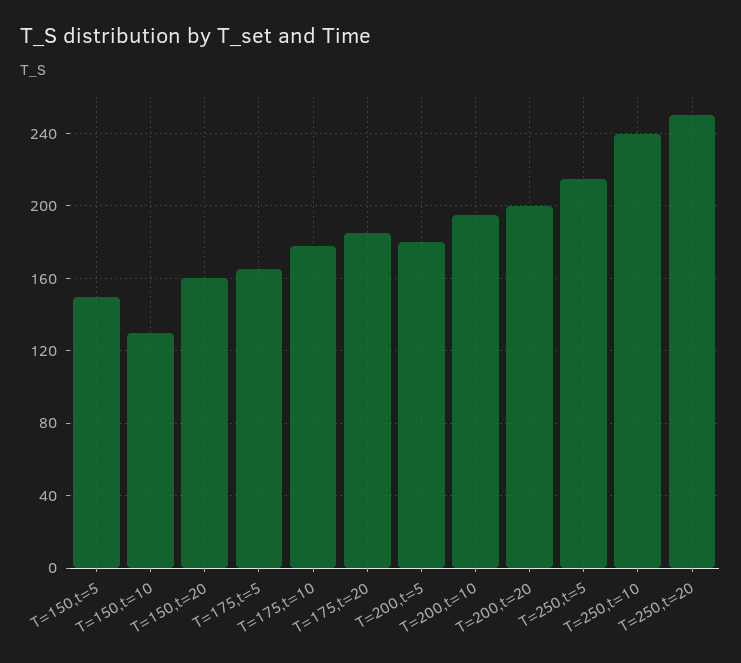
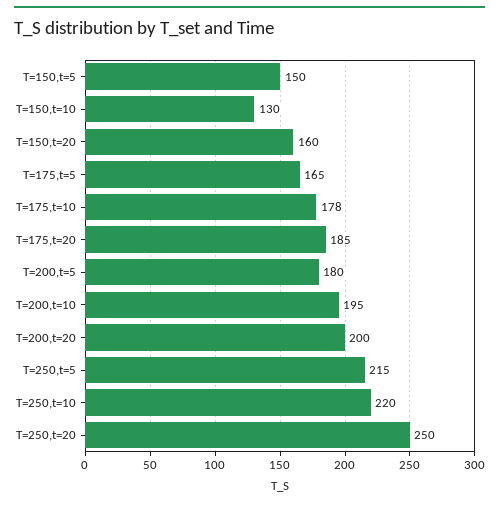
T=250,t=10: 240 -> 220

